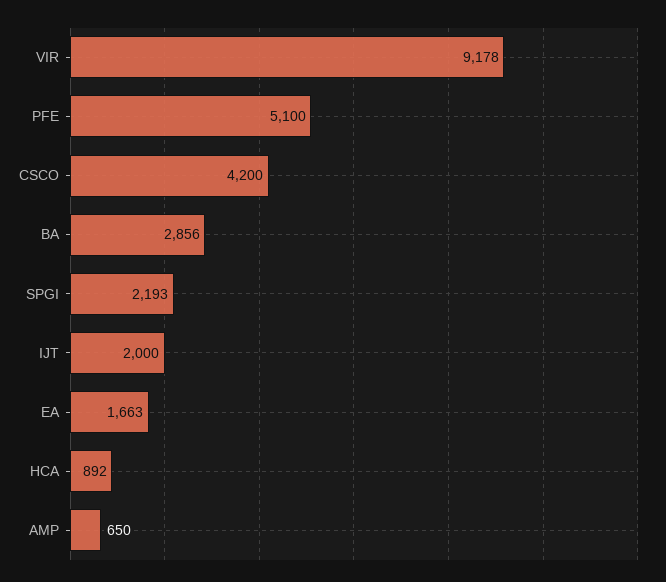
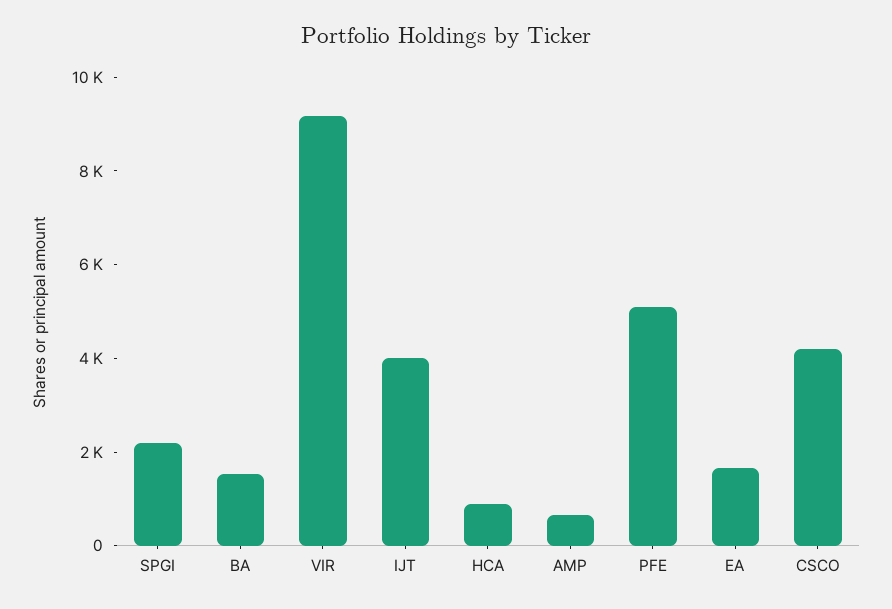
BA: 2856 -> 1500
IJT: 2000 -> 4000

